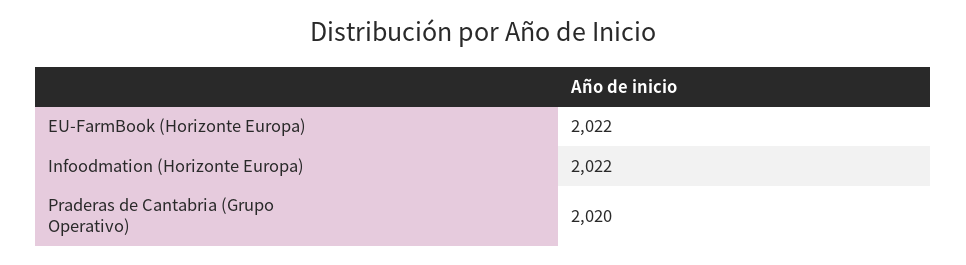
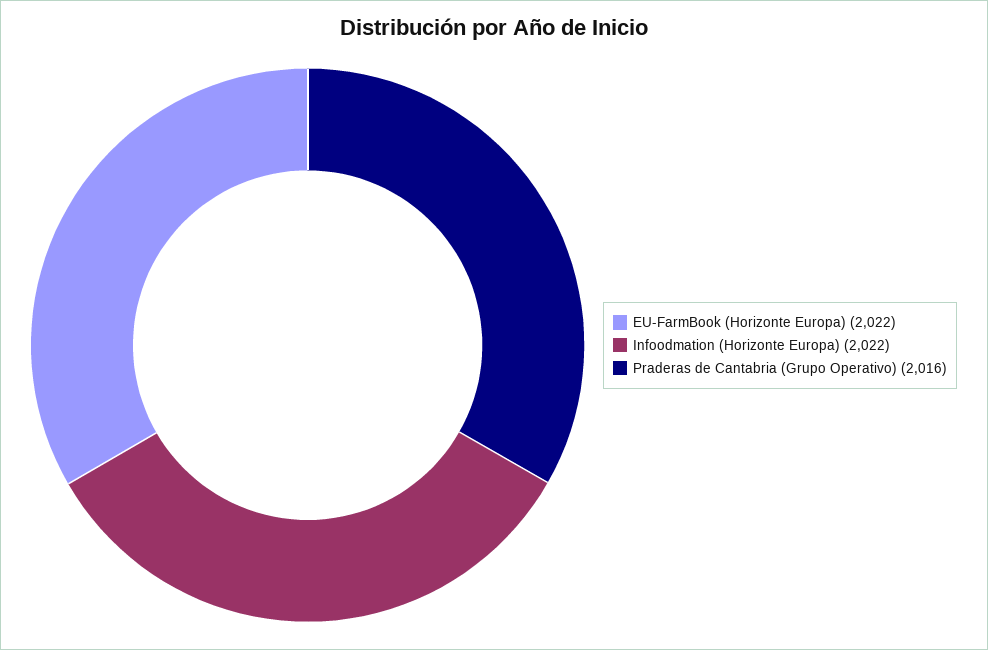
Praderas de Cantabria (Grupo Operativo): 2020 -> 2016

